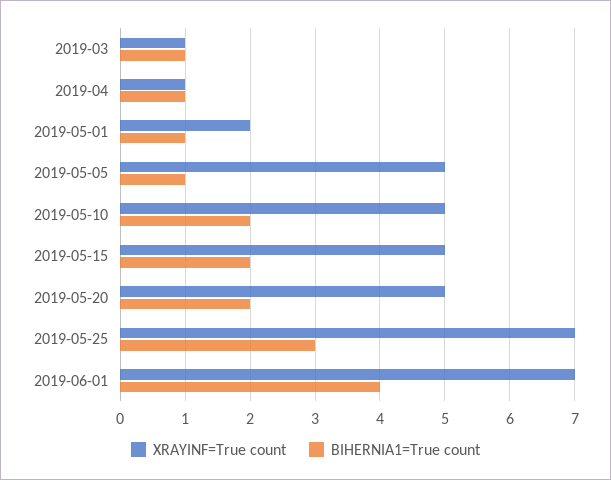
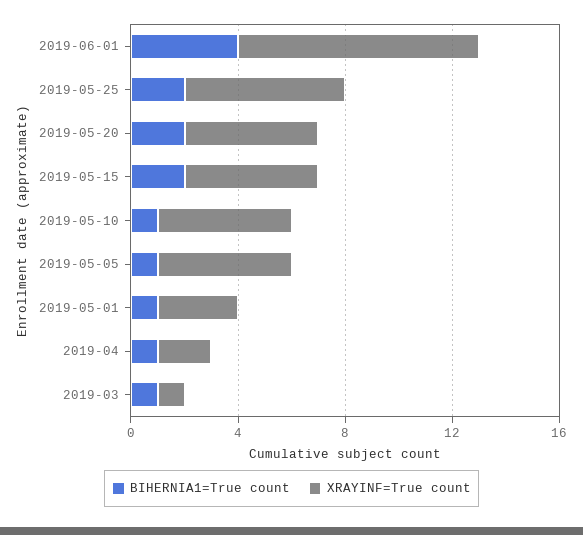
XRAYINF=True count, 2019-04: 1 -> 2
XRAYINF=True count, 2019-05-01: 2 -> 3
BIHERNIA1=True count, 2019-05-10: 2 -> 1
XRAYINF=True count, 2019-05-25: 7 -> 6
BIHERNIA1=True count, 2019-05-25: 3 -> 2
XRAYINF=True count, 2019-06-01: 7 -> 9

